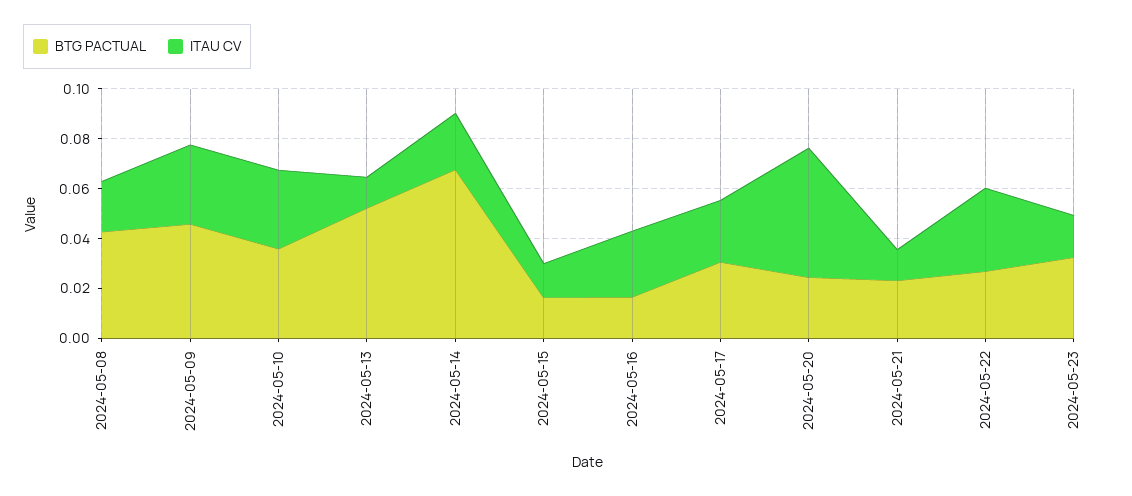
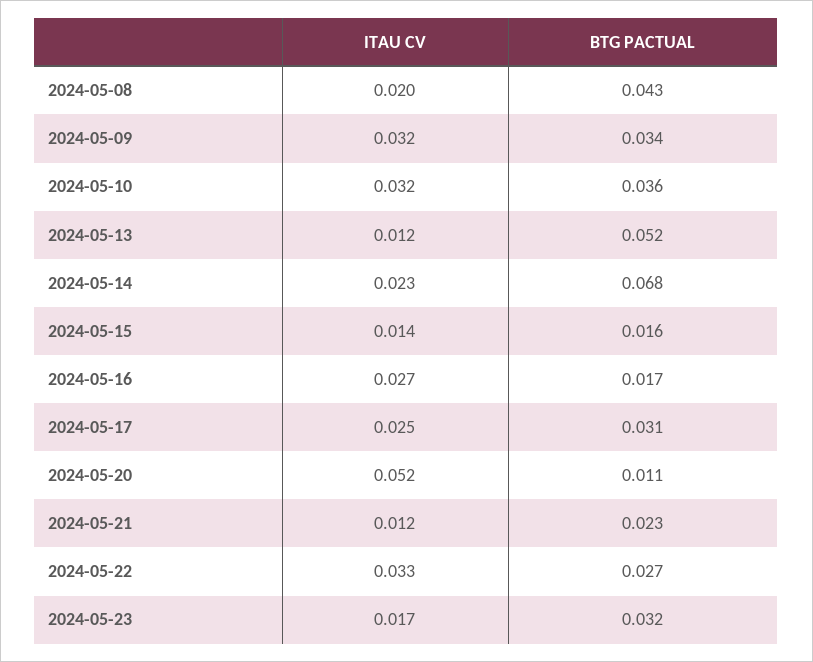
BTG PACTUAL, 2024-05-09: 0.045 -> 0.034
BTG PACTUAL, 2024-05-20: 0.025 -> 0.011

